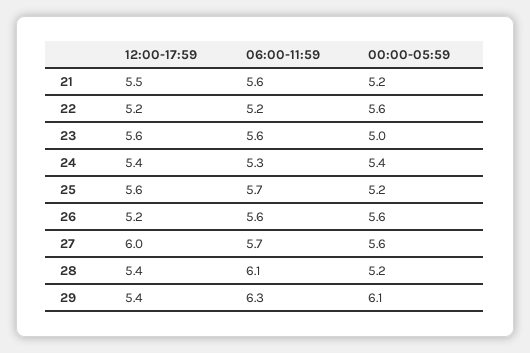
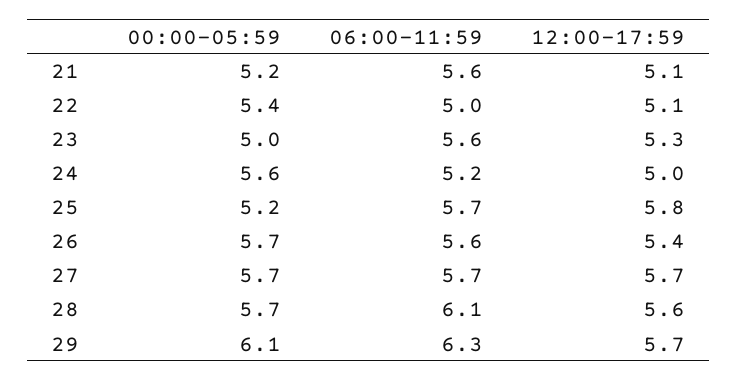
12:00-17:59, 21: 5.5 -> 5.1
12:00-17:59, 22: 5.2 -> 5.1
06:00-11:59, 22: 5.2 -> 5
00:00-05:59, 22: 5.6 -> 5.4
12:00-17:59, 23: 5.6 -> 5.3
12:00-17:59, 24: 5.4 -> 5
06:00-11:59, 24: 5.3 -> 5.2
00:00-05:59, 24: 5.4 -> 5.6
12:00-17:59, 25: 5.6 -> 5.8
12:00-17:59, 26: 5.2 -> 5.4
00:00-05:59, 26: 5.6 -> 5.7
12:00-17:59, 27: 6 -> 5.7
00:00-05:59, 27: 5.6 -> 5.7
12:00-17:59, 28: 5.4 -> 5.6
00:00-05:59, 28: 5.2 -> 5.7
12:00-17:59, 29: 5.4 -> 5.7

